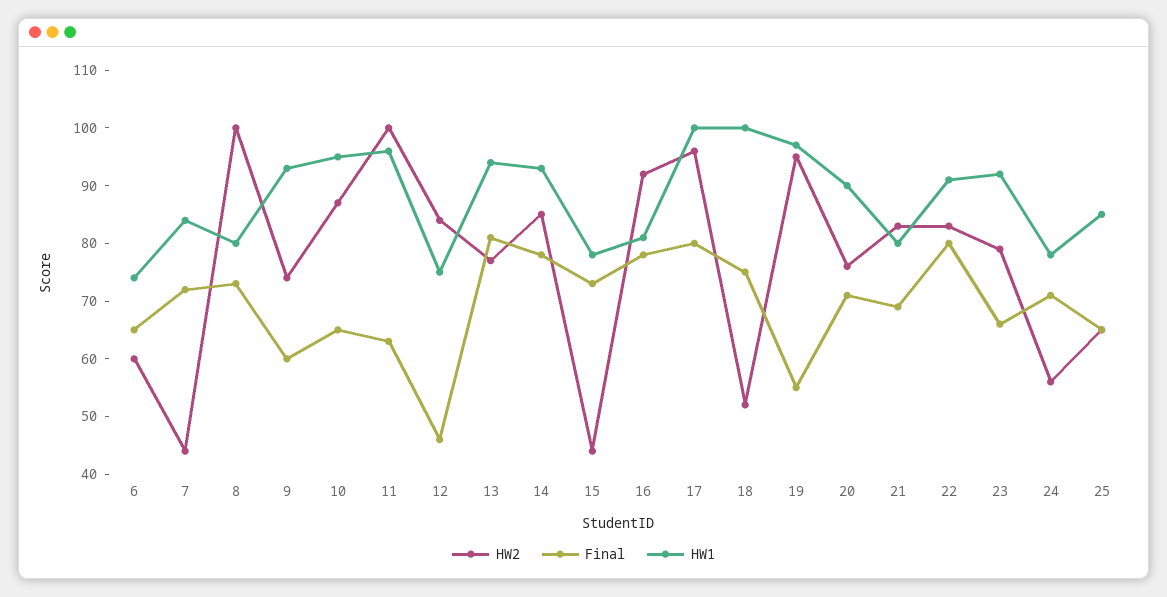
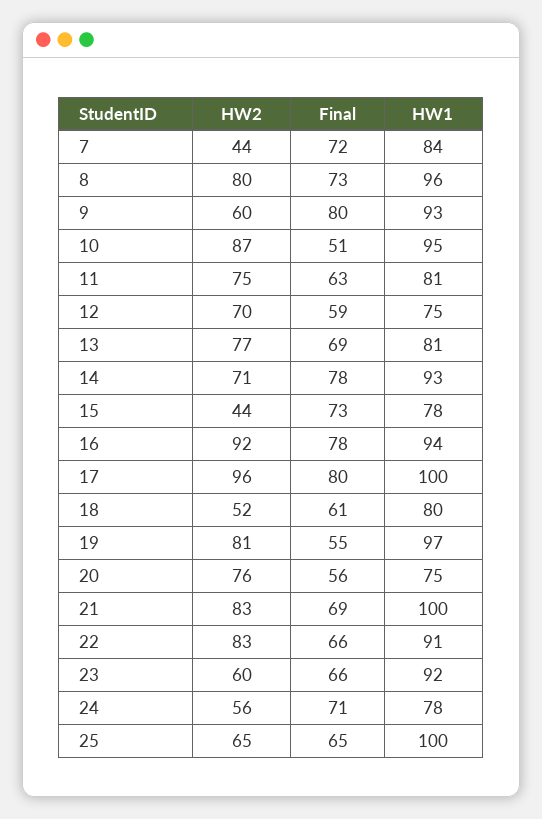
HW2, 6: 60 -> none
Final, 6: 65 -> none
HW1, 6: 75 -> none
HW2, 8: 100 -> 80
HW1, 8: 80 -> 96
HW2, 9: 75 -> 60
Final, 9: 60 -> 80
Final, 10: 65 -> 51
HW2, 11: 100 -> 75
HW1, 11: 95 -> 81
HW2, 12: 85 -> 70
Final, 12: 45 -> 59
Final, 13: 80 -> 69
HW1, 13: 95 -> 81
HW2, 14: 85 -> 71
HW1, 16: 80 -> 94
Final, 18: 75 -> 61
HW1, 18: 100 -> 80
HW2, 19: 95 -> 81
Final, 20: 70 -> 56
HW1, 20: 90 -> 75
HW1, 21: 80 -> 100
Final, 22: 80 -> 66
HW2, 23: 80 -> 60
HW1, 25: 85 -> 100

